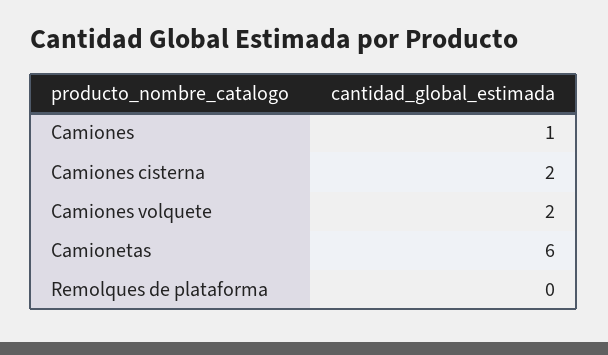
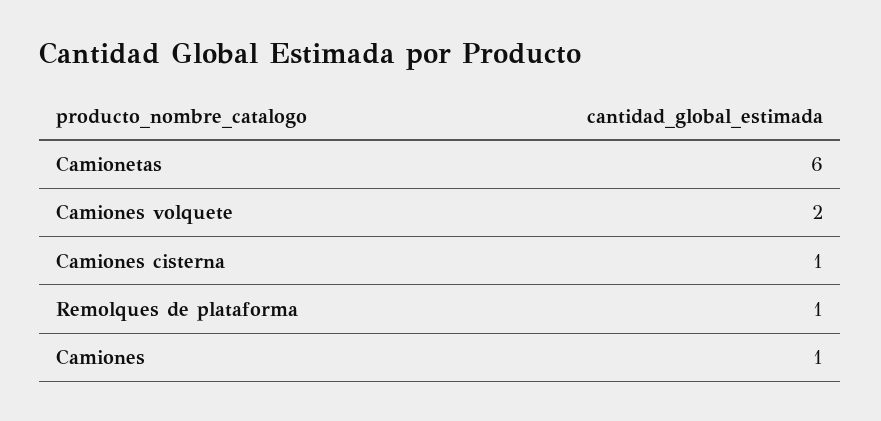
Camiones cisterna: 2 -> 1
Remolques de plataforma: 0 -> 1

